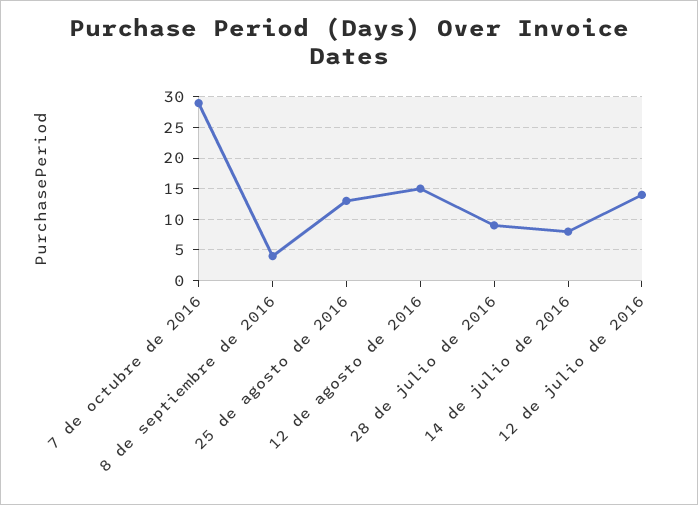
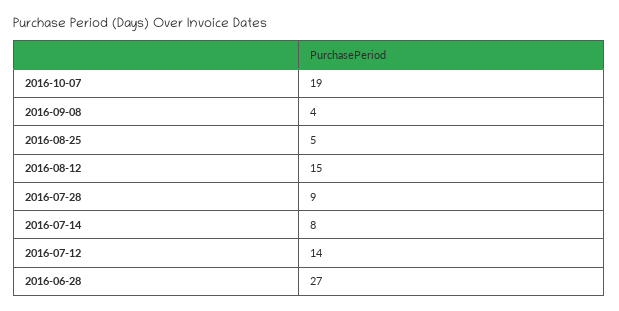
7 de octubre de 2016: 29 -> 19
25 de agosto de 2016: 13 -> 5
2016-06-28: none -> 27

